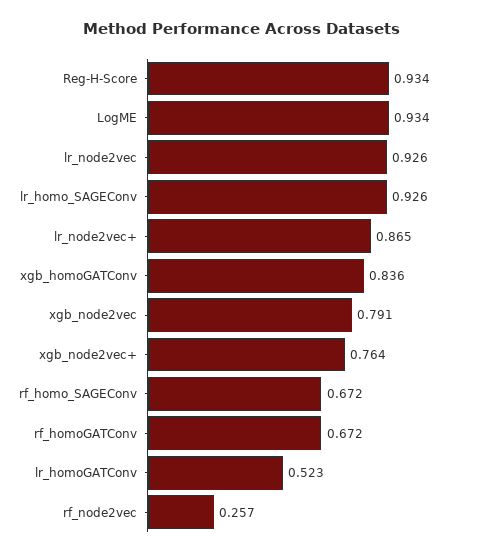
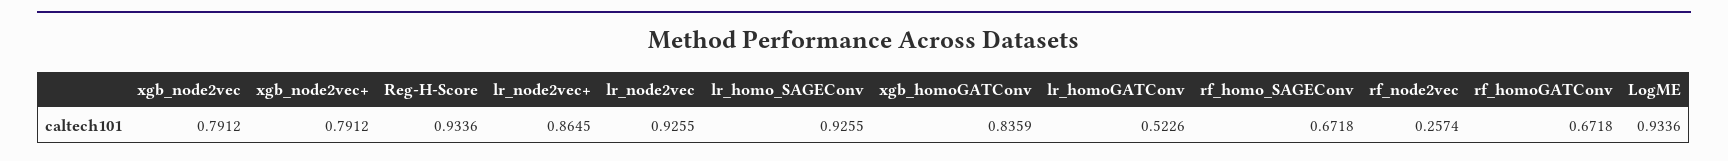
xgb_node2vec+: 0.764 -> 0.7912

